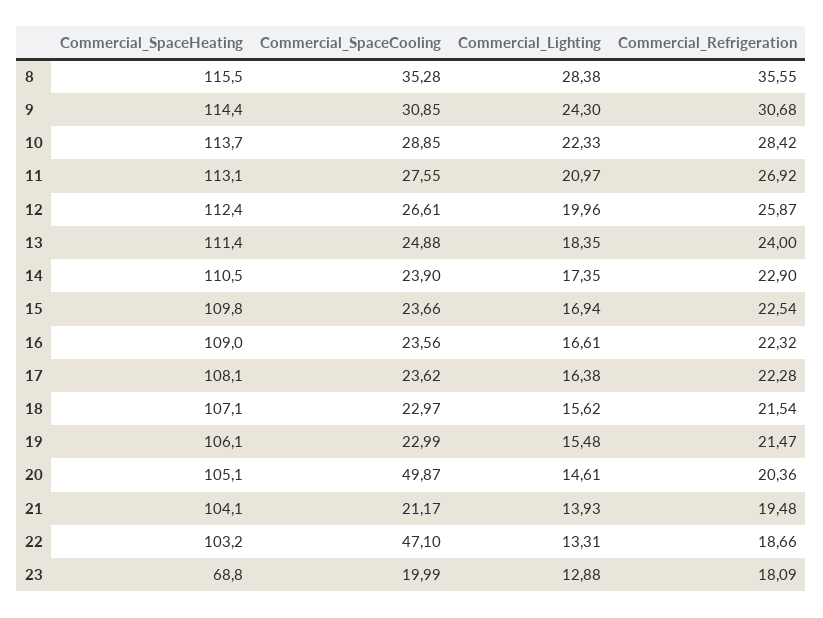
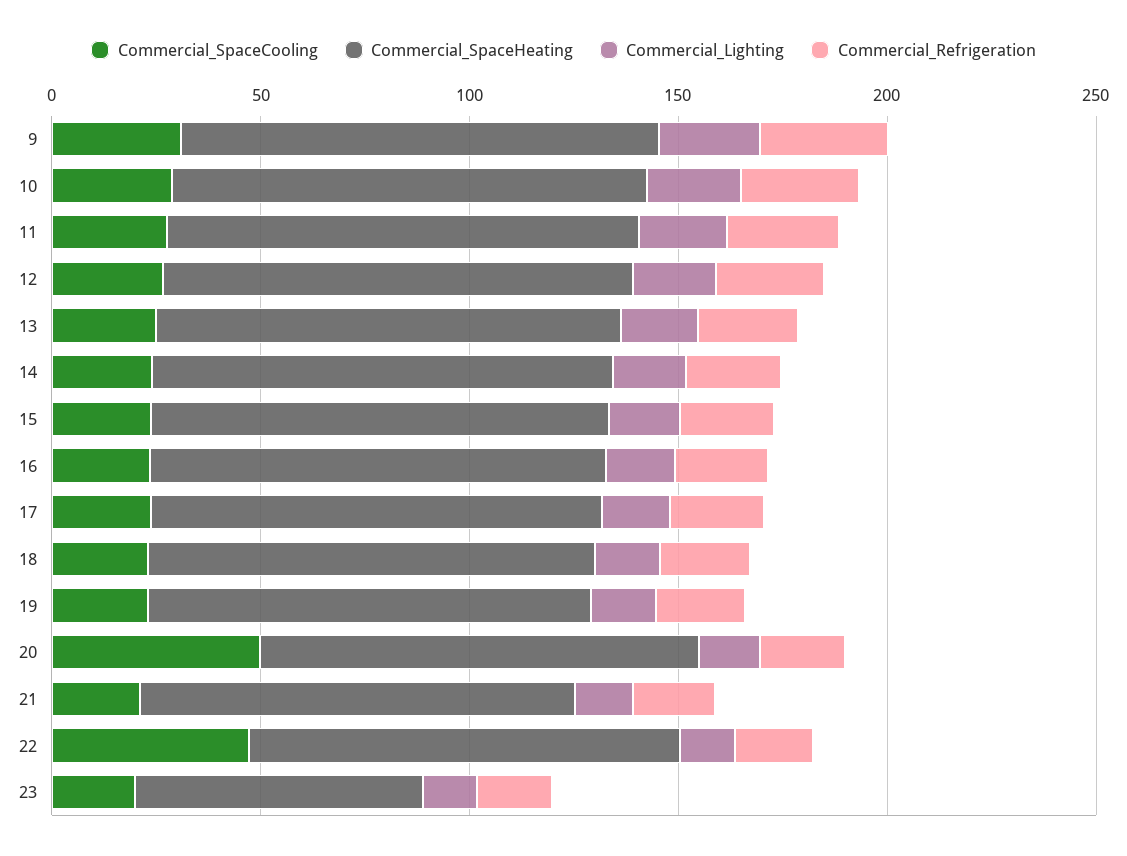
Commercial_SpaceHeating, 8: 115.5 -> none
Commercial_SpaceCooling, 8: 35.28 -> none
Commercial_Lighting, 8: 28.38 -> none
Commercial_Refrigeration, 8: 35.55 -> none

